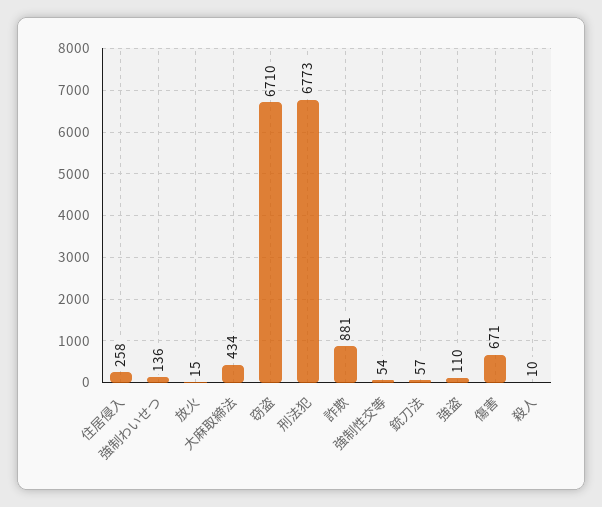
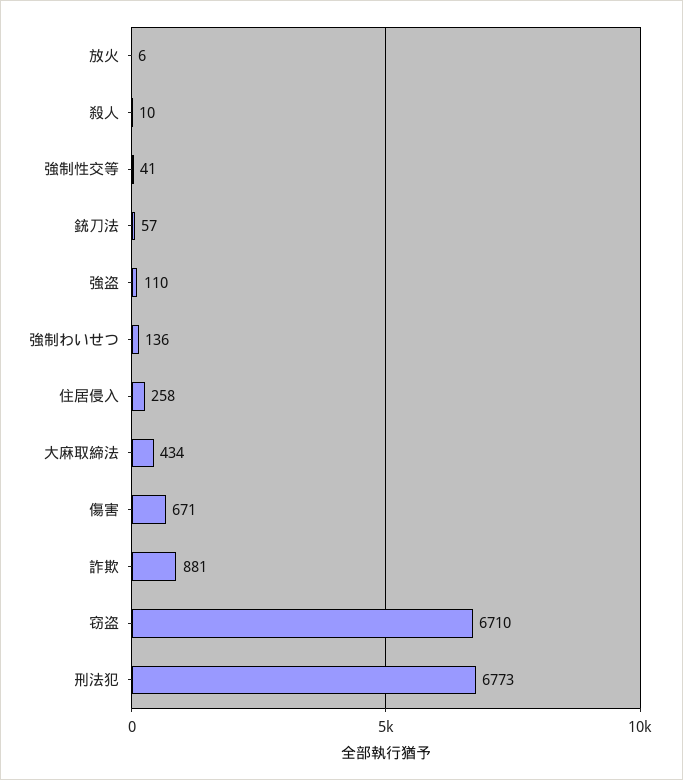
放火: 15 -> 6
強制性交等: 54 -> 41

